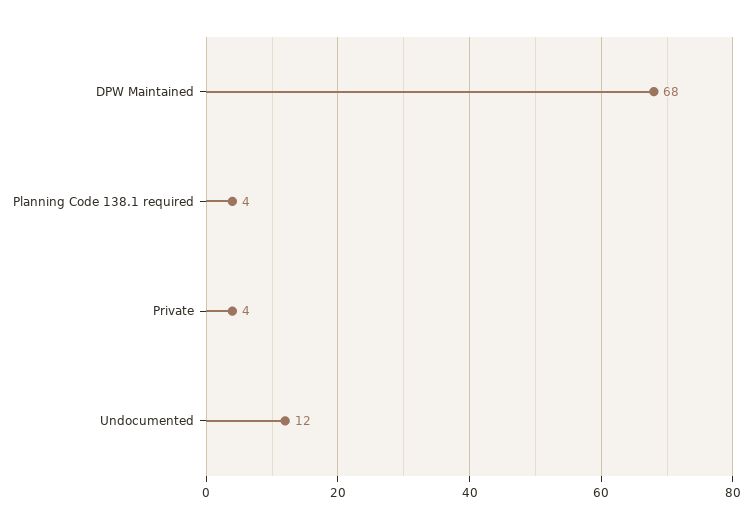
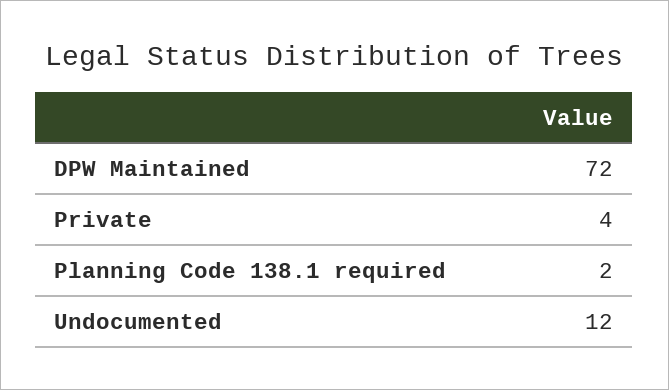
DPW Maintained: 68 -> 72
Planning Code 138.1 required: 4 -> 2

